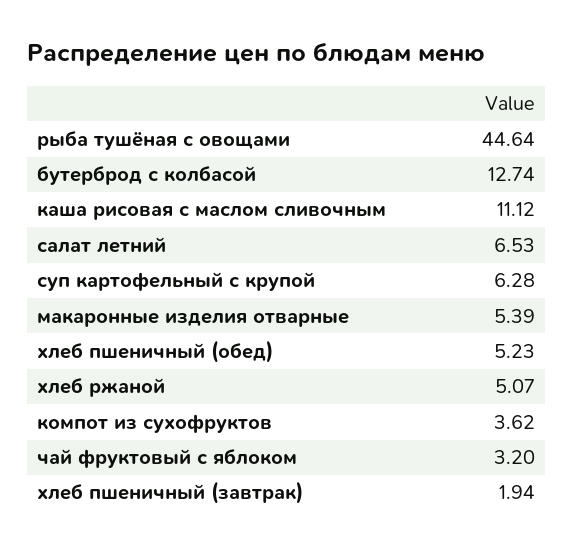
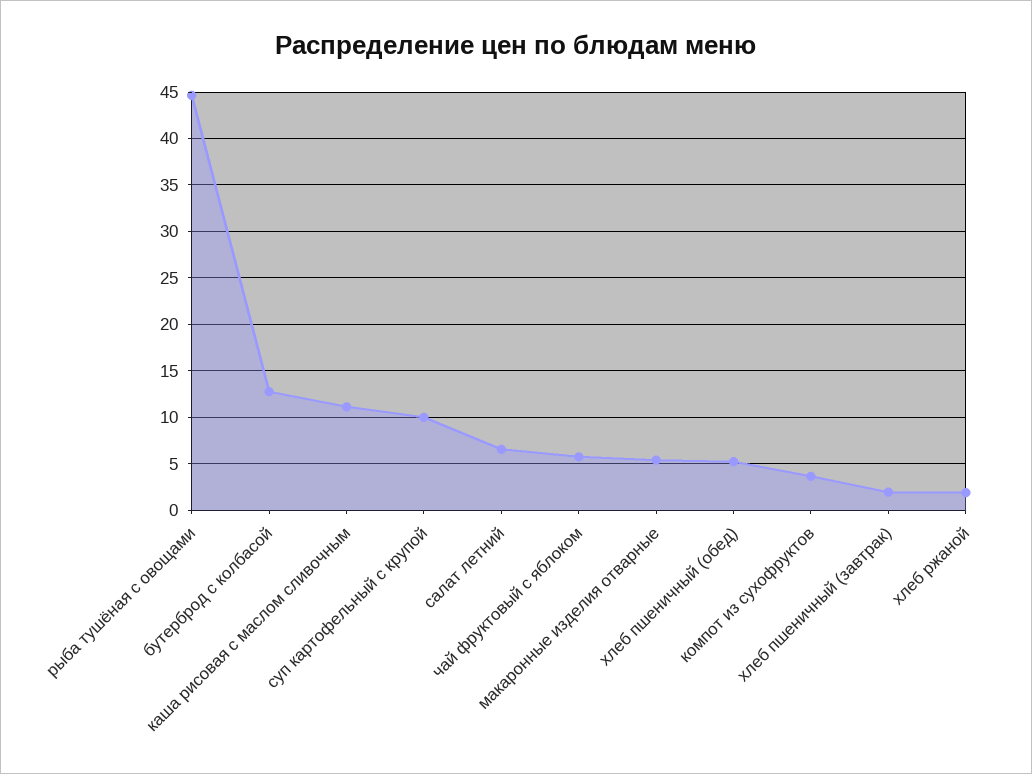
суп картофельный с крупой: 6.28 -> 10
хлеб ржаной: 5.07 -> 2
чай фруктовый с яблоком: 3.2 -> 6

